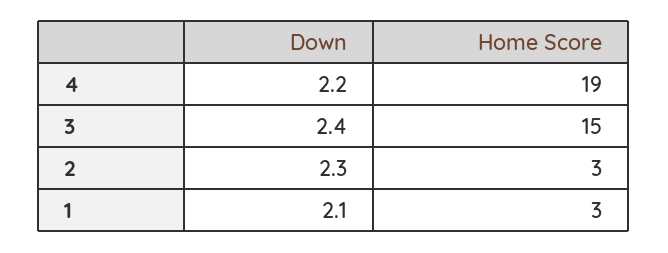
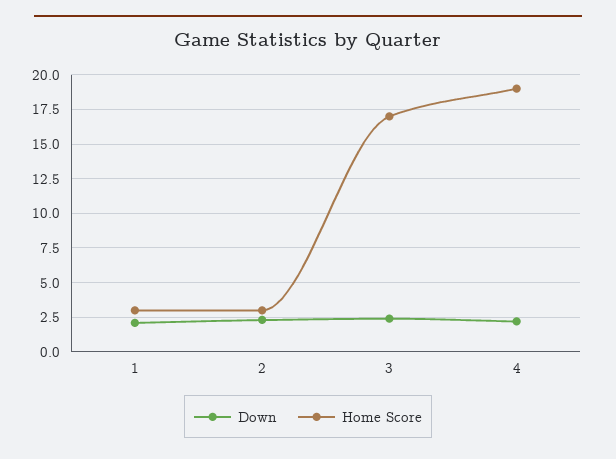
Home Score, 3: 15 -> 17

